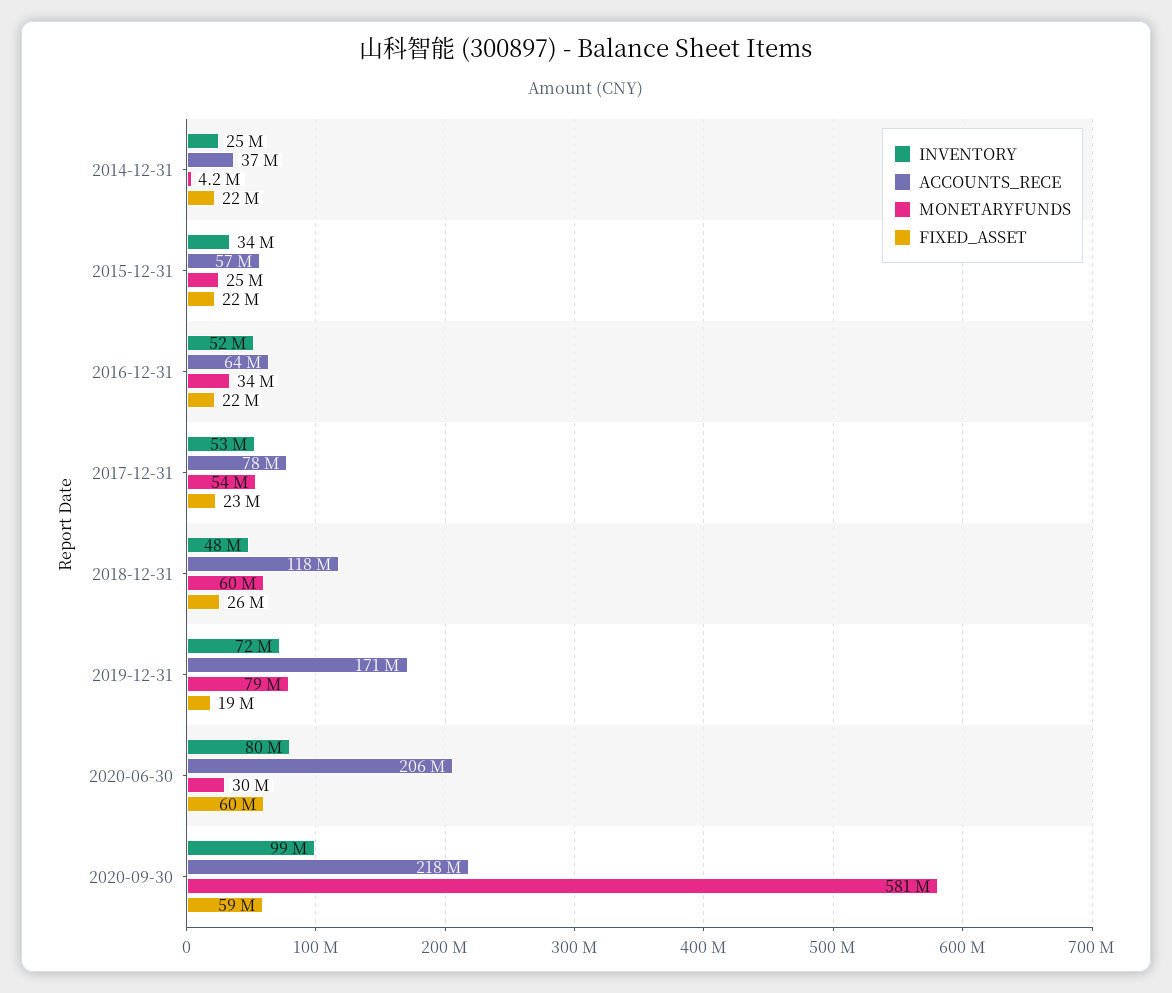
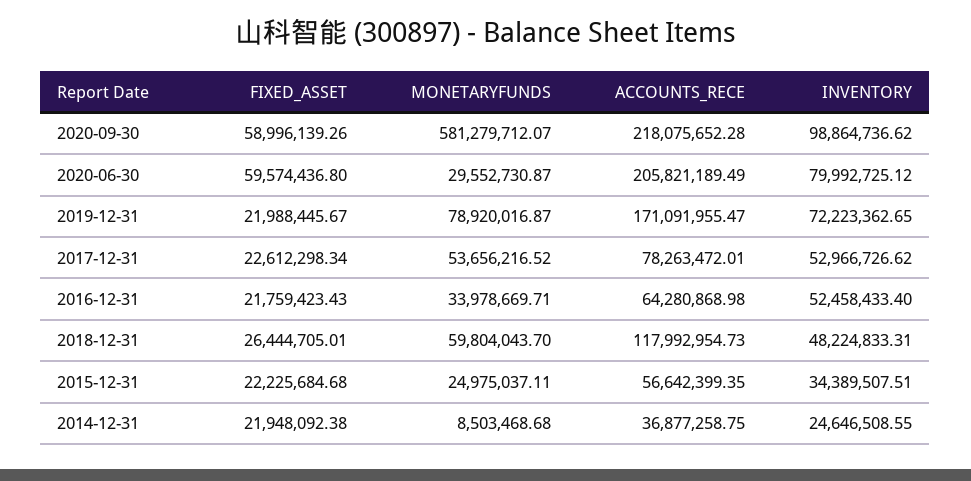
MONETARYFUNDS, 2014-12-31: 4200000 -> 8503468.68
FIXED_ASSET, 2019-12-31: 19000000 -> 21988445.67

